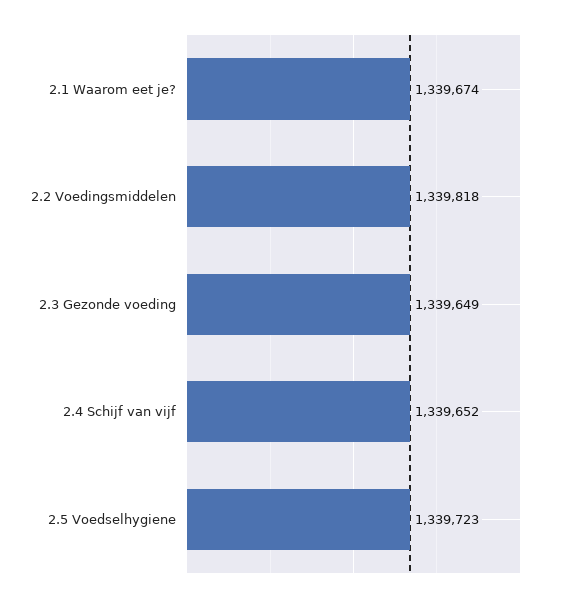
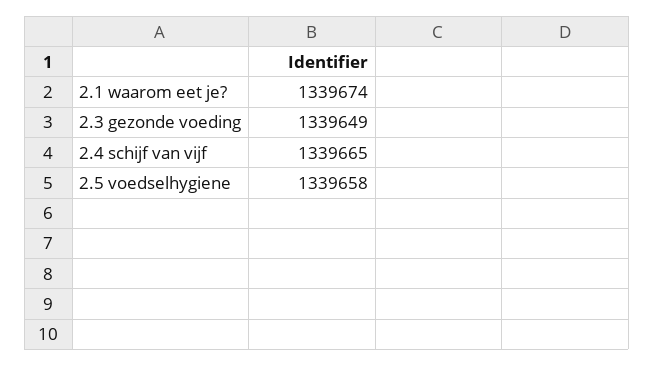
2.2 Voedingsmiddelen: 1339818 -> none
2.4 Schijf van vijf: 1339652 -> 1339665
2.5 Voedselhygiene: 1339723 -> 1339658

